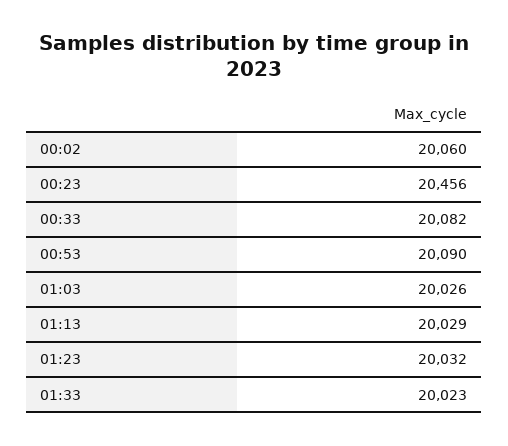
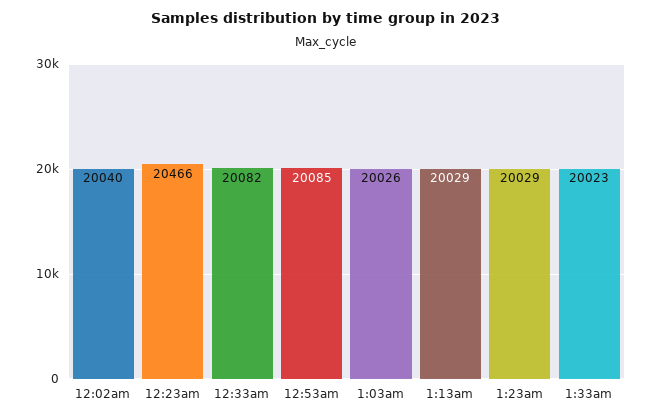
00:02: 20060 -> 20040
00:23: 20456 -> 20466
00:53: 20090 -> 20085
01:23: 20032 -> 20029

